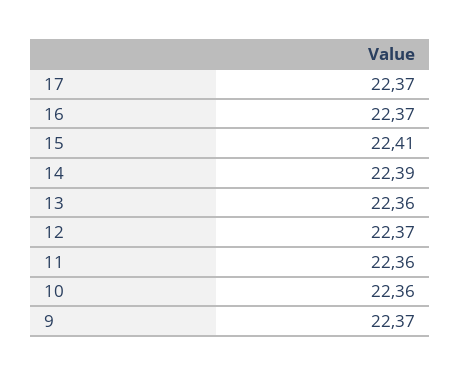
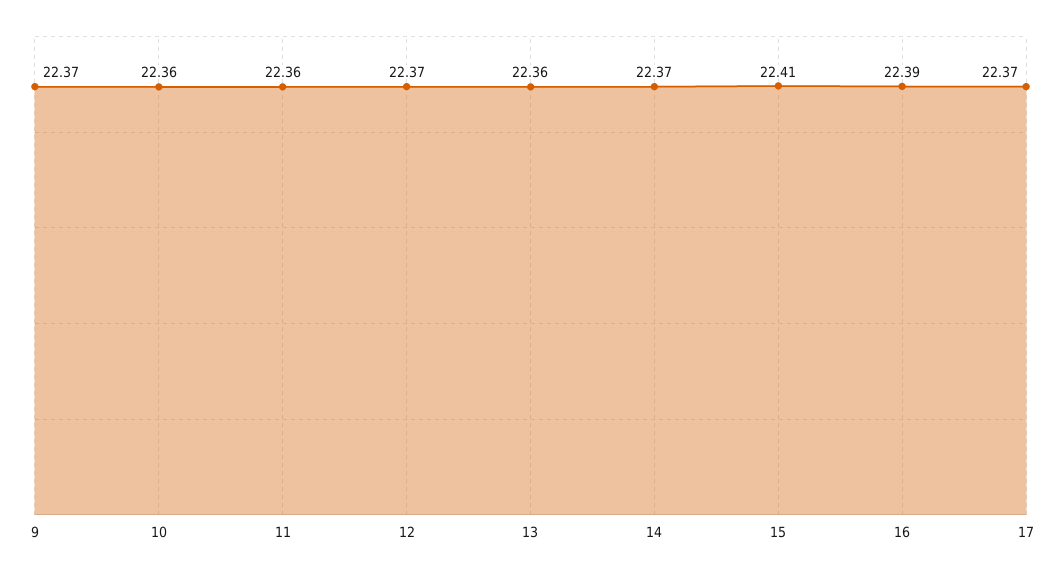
16: 22.37 -> 22.39
14: 22.39 -> 22.37

